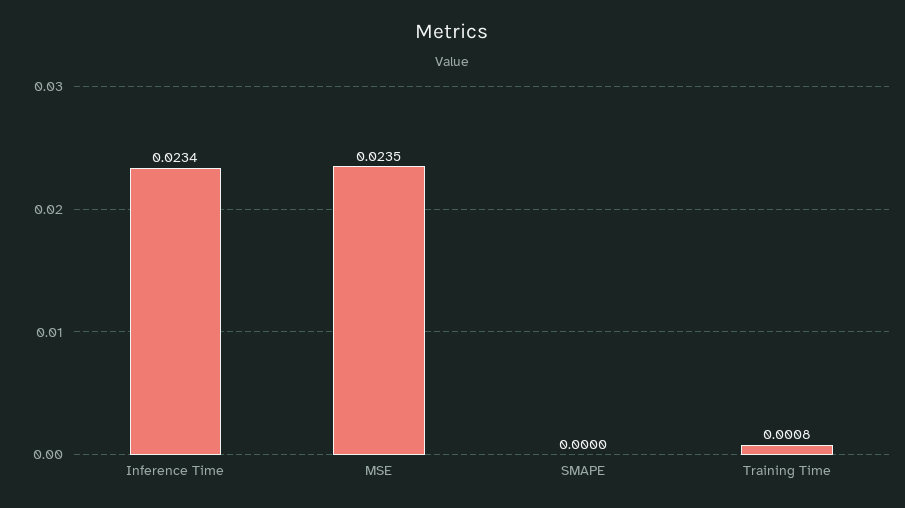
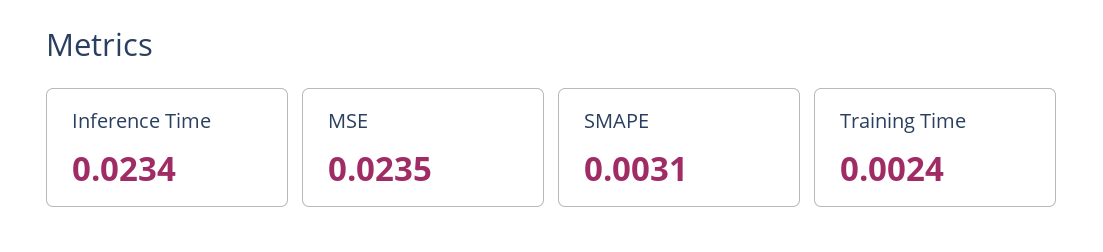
SMAPE: 0 -> 0.0031
Training Time: 0.0008 -> 0.0024

